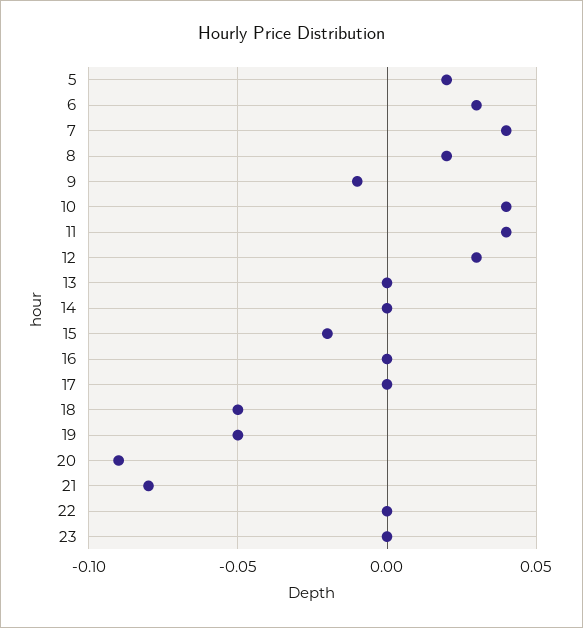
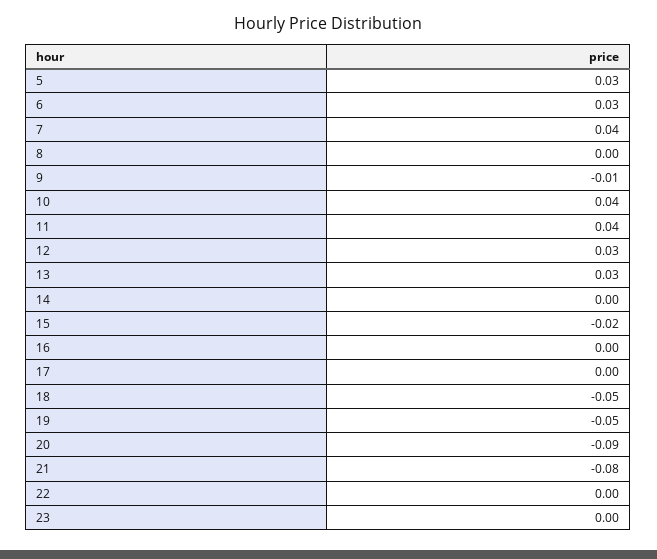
5: 0.02 -> 0.03
8: 0.02 -> 0
13: 0 -> 0.03

